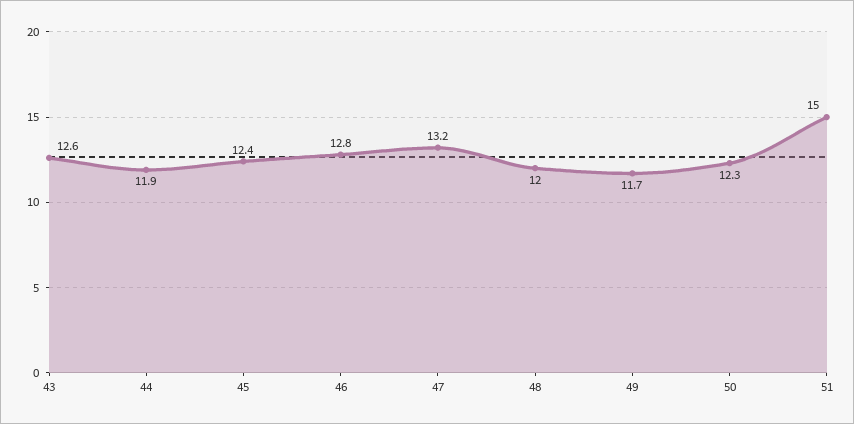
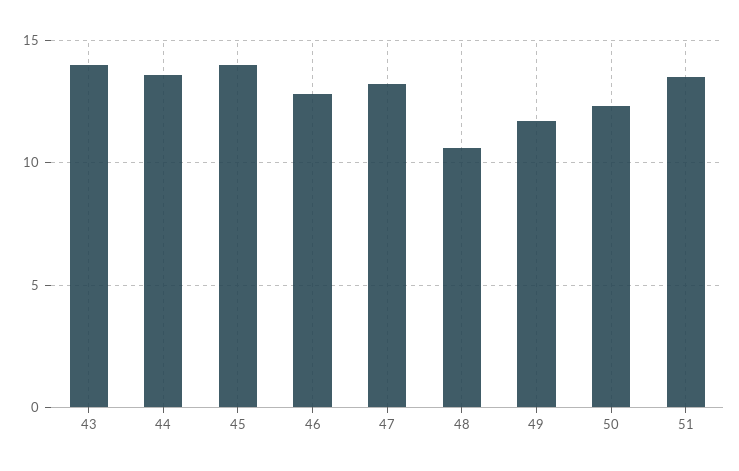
43: 12.6 -> 14
44: 11.9 -> 13.5
45: 12.4 -> 14
48: 12 -> 10.5
51: 15 -> 13.5

